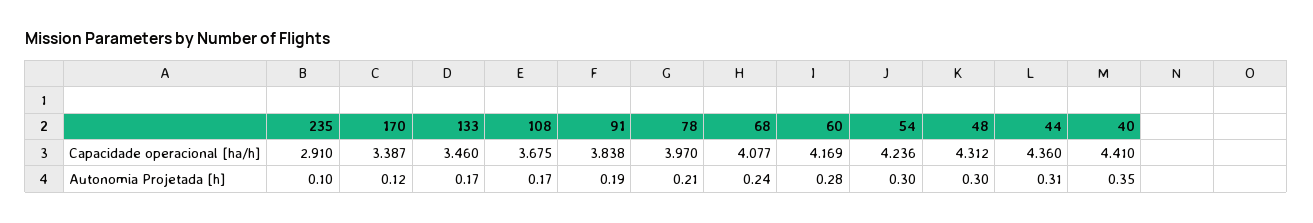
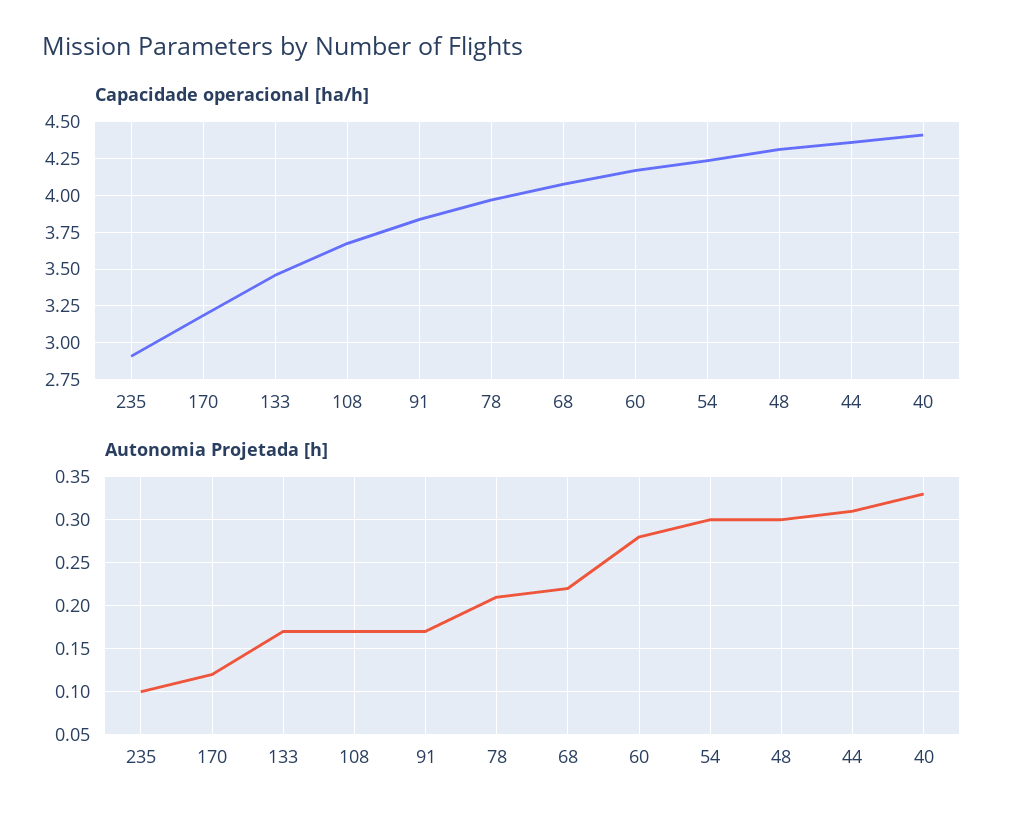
Capacidade operacional [ha/h], 170: 3.387 -> 3.2
Autonomia Projetada [h], 91: 0.19 -> 0.17
Autonomia Projetada [h], 68: 0.24 -> 0.22
Autonomia Projetada [h], 40: 0.35 -> 0.33

